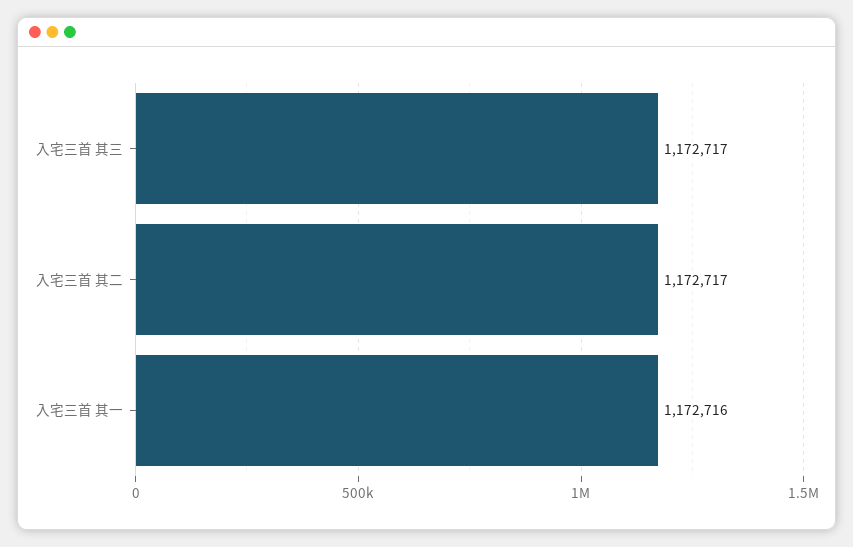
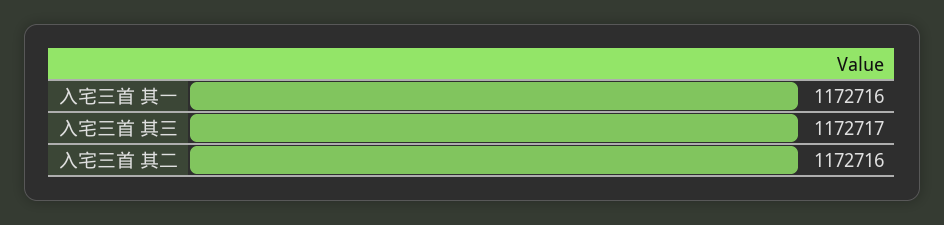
入宅三首 其二: 1172717 -> 1172716

